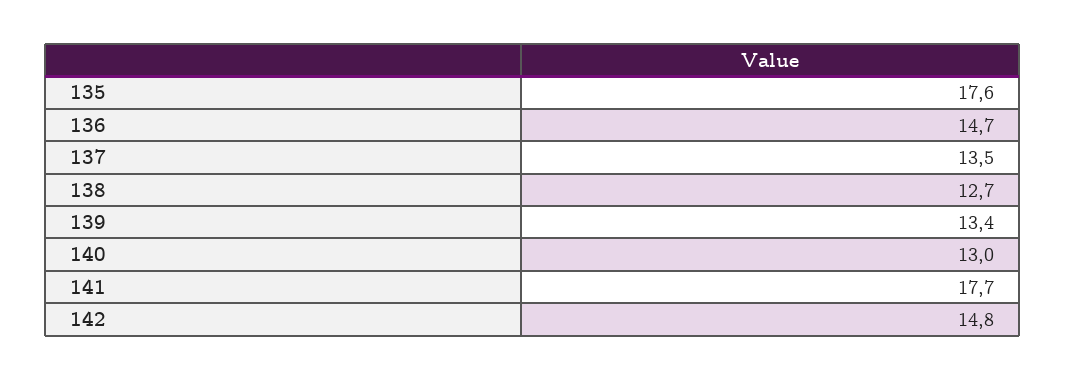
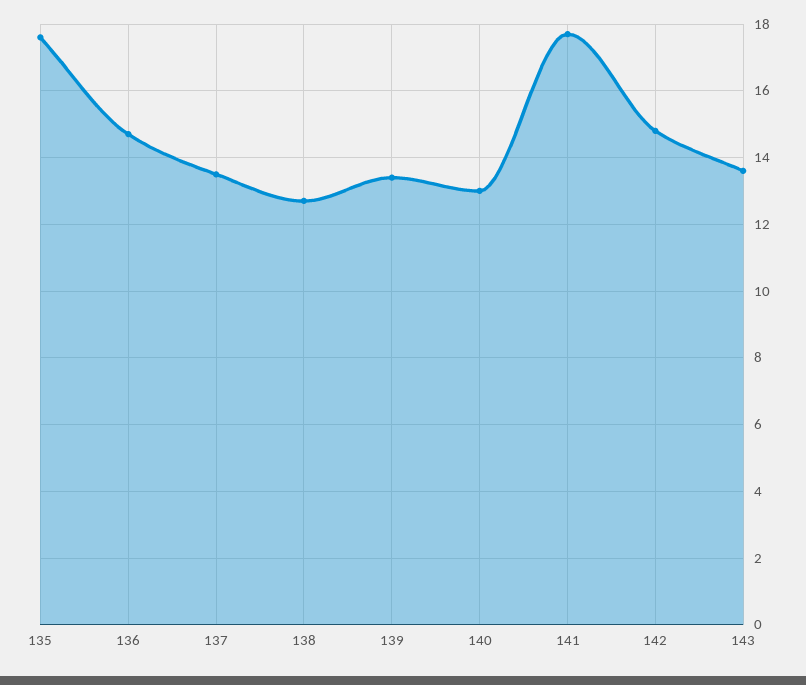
143: none -> 13.5

